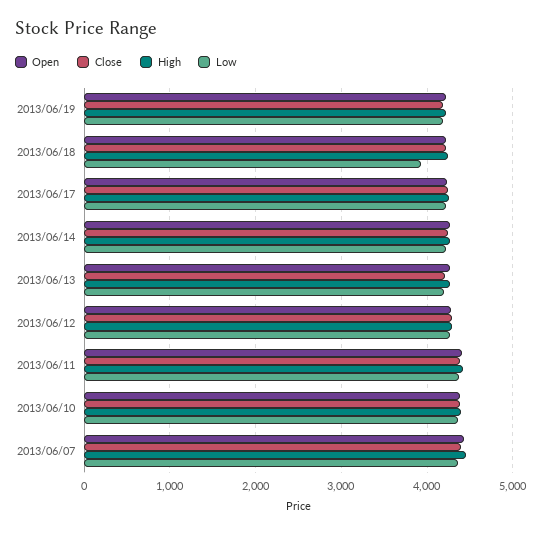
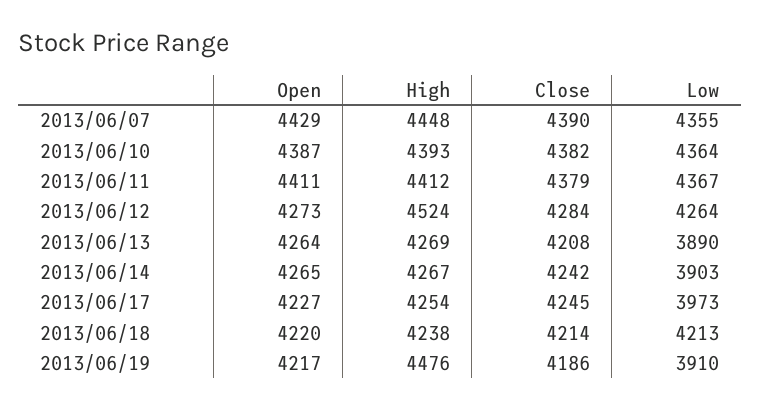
High, 2013/06/19: 4200 -> 4476
Low, 2013/06/19: 4200 -> 3910
Low, 2013/06/18: 3900 -> 4213
Low, 2013/06/17: 4200 -> 3973
Low, 2013/06/14: 4200 -> 3903
Low, 2013/06/13: 4200 -> 3890
High, 2013/06/12: 4300 -> 4524

